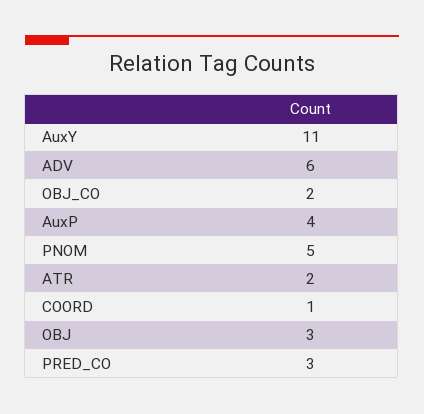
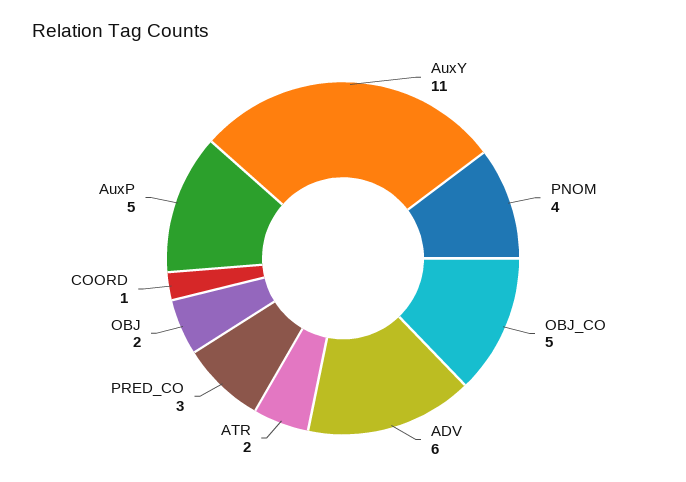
OBJ_CO: 2 -> 5
AuxP: 4 -> 5
PNOM: 5 -> 4
OBJ: 3 -> 2

